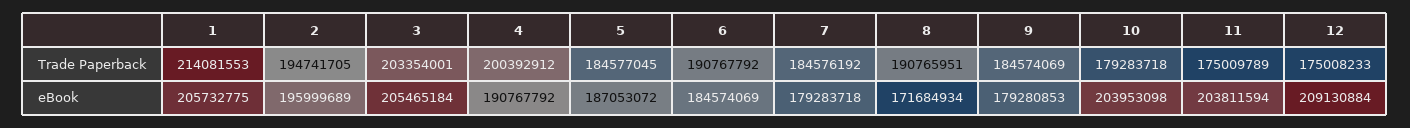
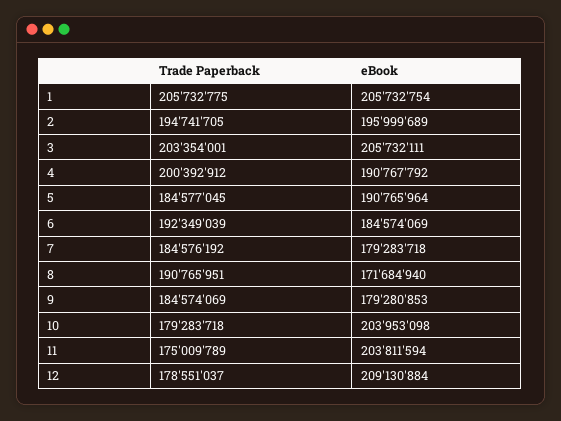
1, Trade Paperback: 214081553 -> 205732775
6, Trade Paperback: 190767792 -> 192349039
12, Trade Paperback: 175008233 -> 178551037
1, eBook: 205732775 -> 205732754
3, eBook: 205465184 -> 205732111
5, eBook: 187053072 -> 190765964
8, eBook: 171684934 -> 171684940

